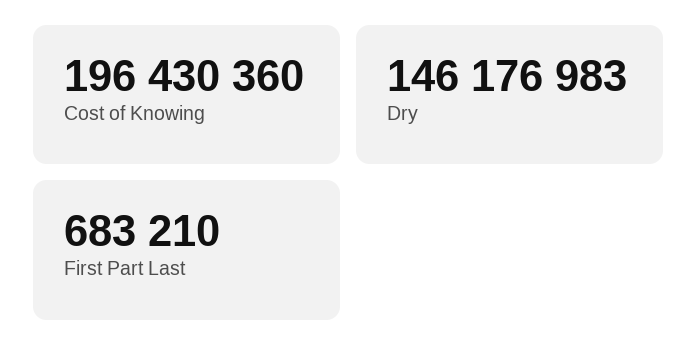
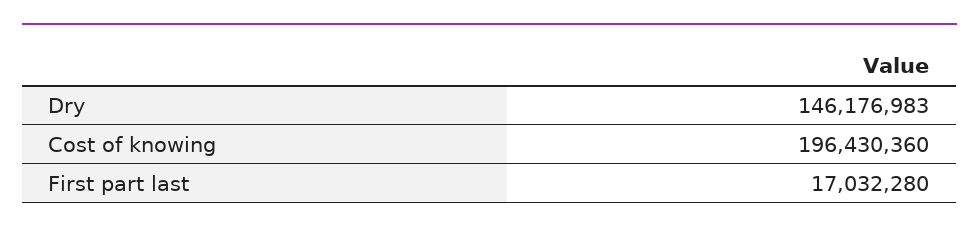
First Part Last: 683210 -> 17032280

